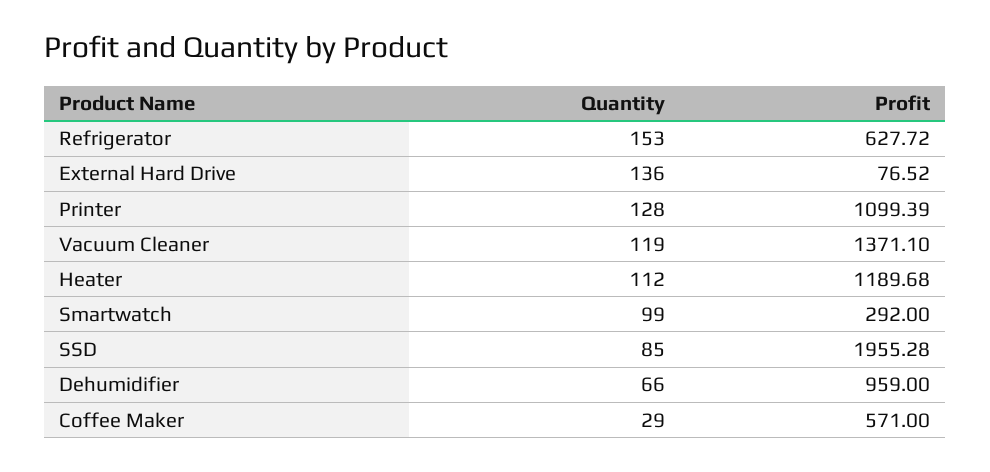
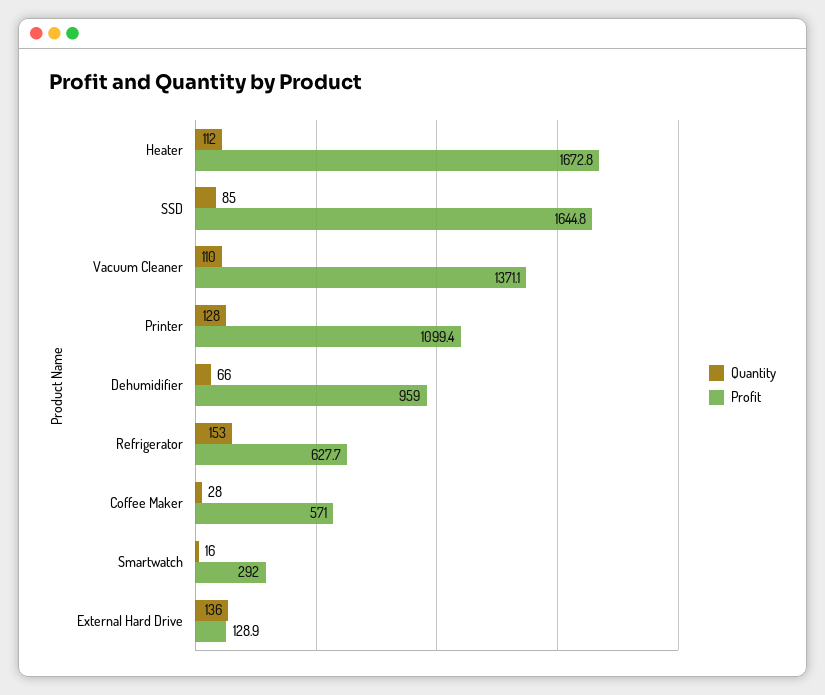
Profit, External Hard Drive: 76.52 -> 128.9
Quantity, Vacuum Cleaner: 119 -> 110
Profit, Heater: 1189.68 -> 1672.8
Quantity, Smartwatch: 99 -> 16
Profit, SSD: 1955.28 -> 1644.8
Quantity, Coffee Maker: 29 -> 28

